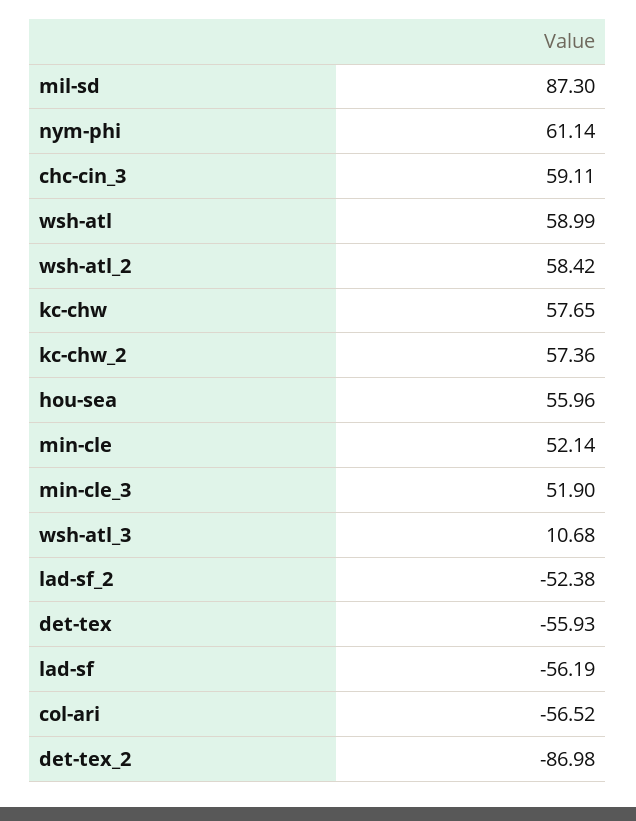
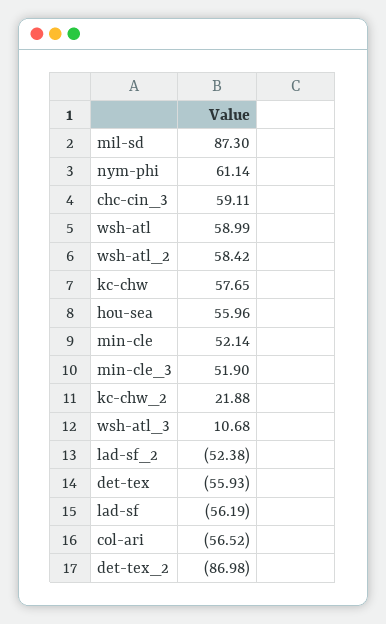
kc-chw_2: 57.36 -> 21.88

